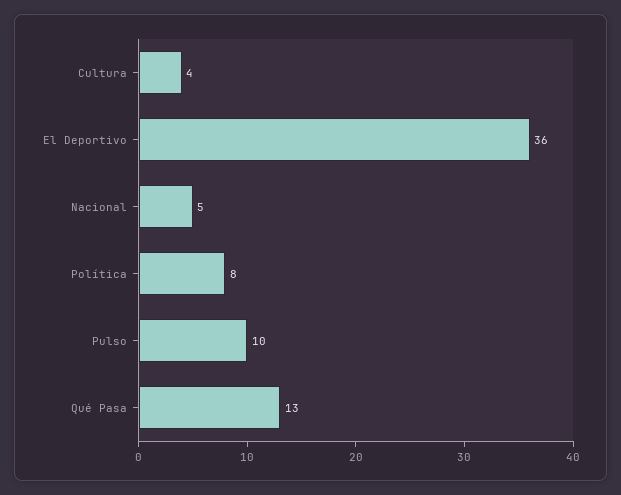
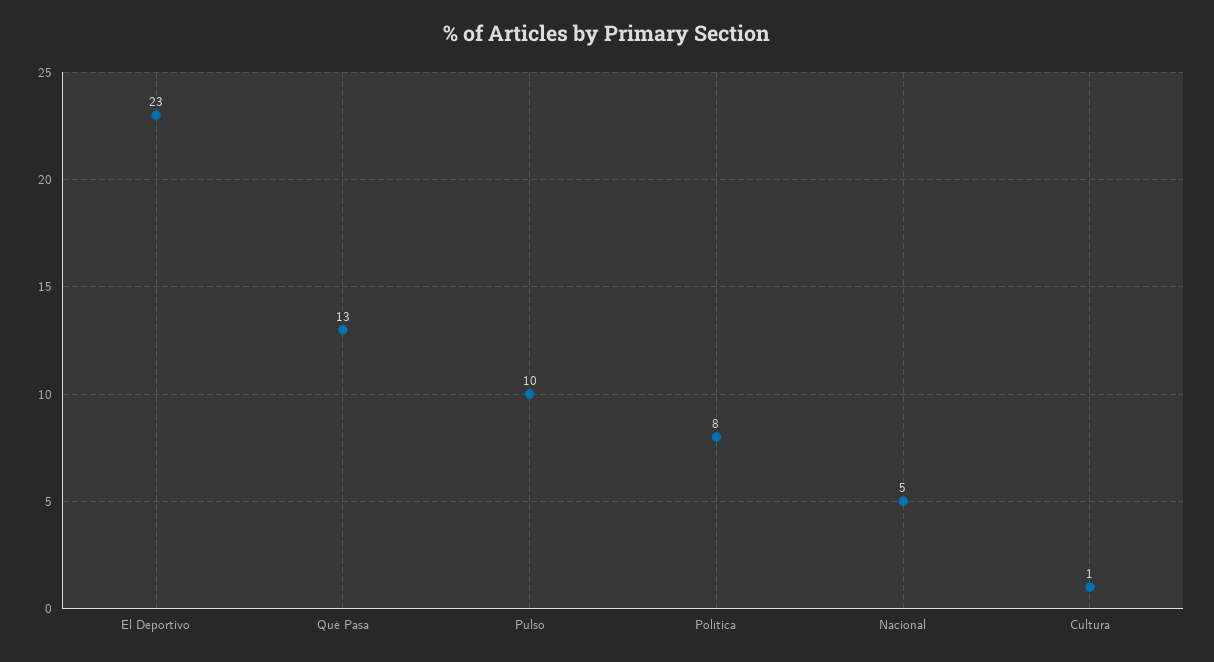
Cultura: 4 -> 1
El Deportivo: 36 -> 23

